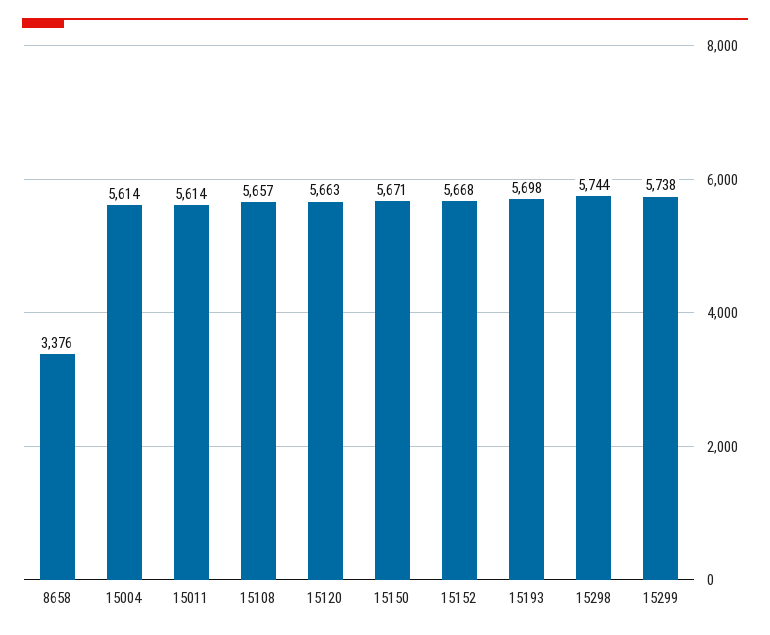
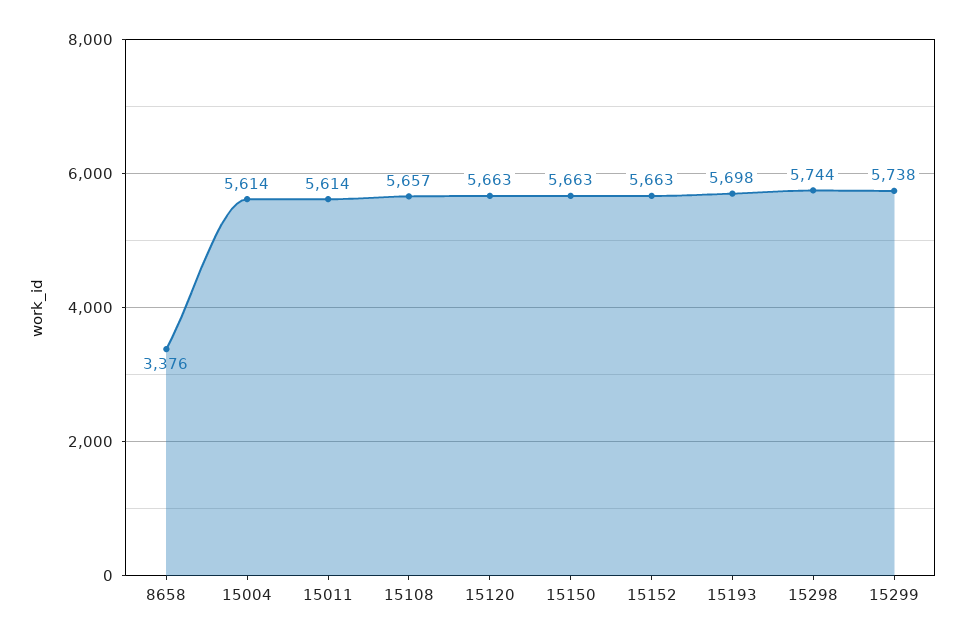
15150: 5671 -> 5663
15152: 5668 -> 5663

